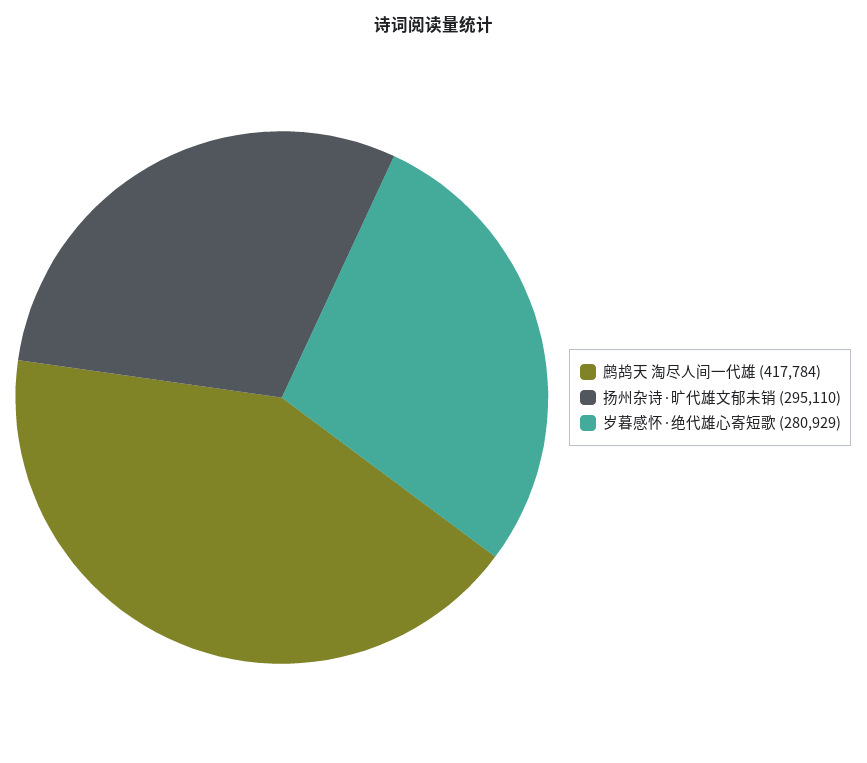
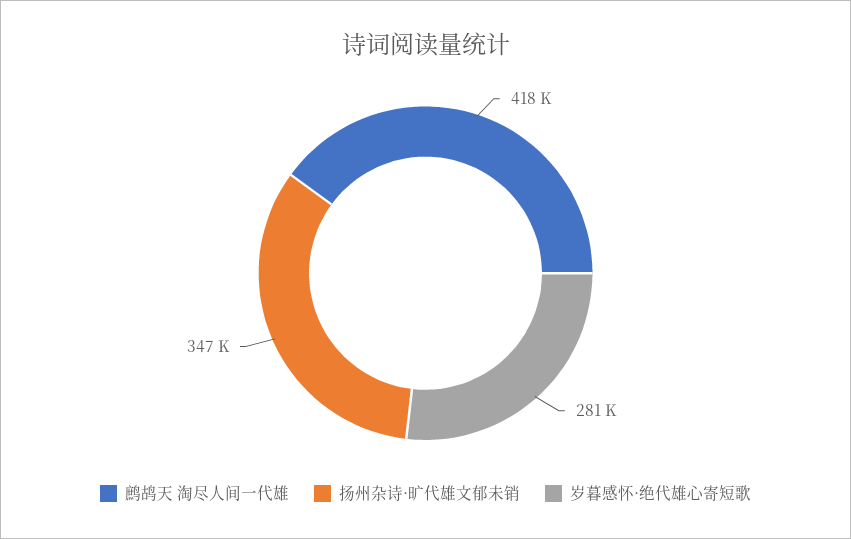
扬州杂诗·旷代雄文郁未销: 295110 -> 347000

